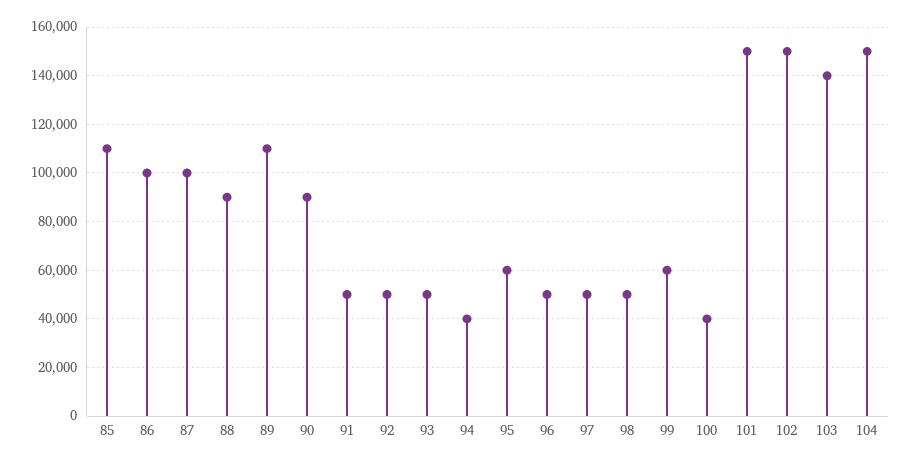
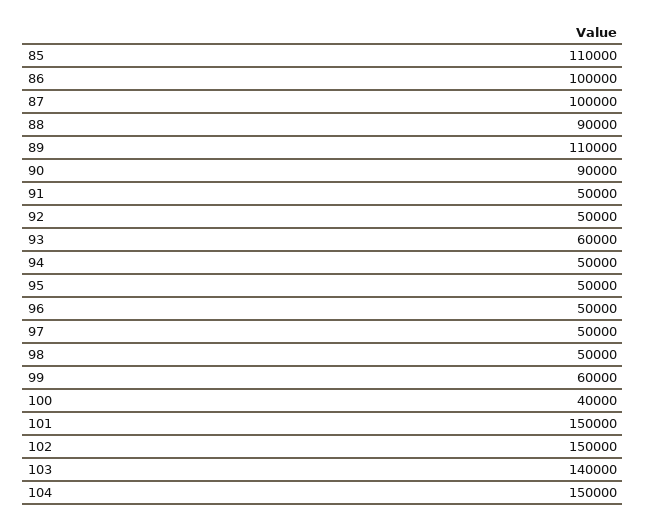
93: 50000 -> 60000
94: 40000 -> 50000
95: 60000 -> 50000

